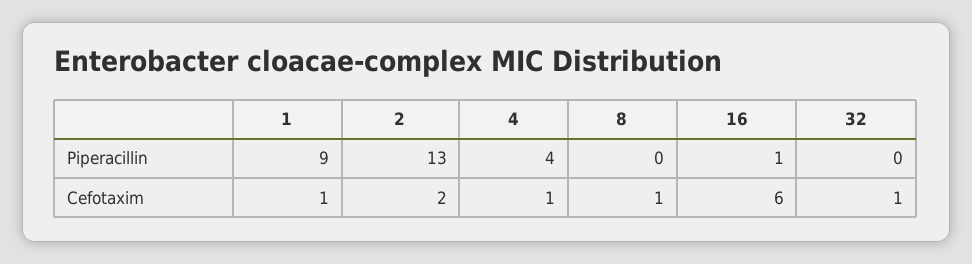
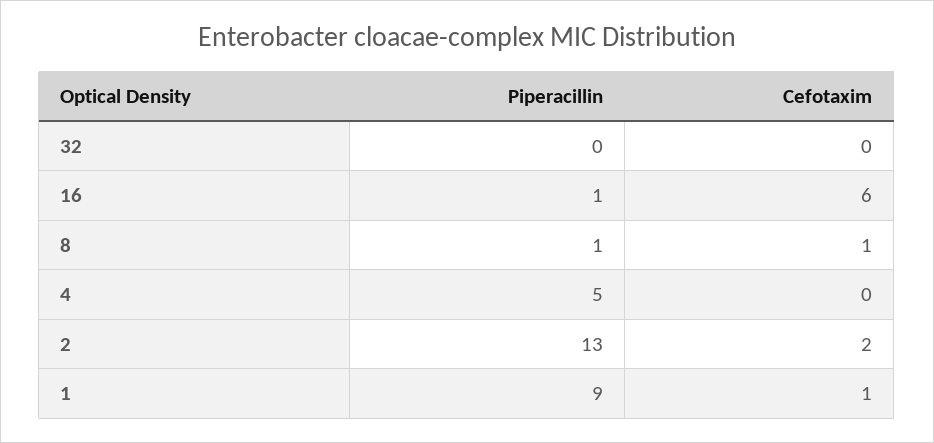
4, Piperacillin: 4 -> 5
8, Piperacillin: 0 -> 1
4, Cefotaxim: 1 -> 0
32, Cefotaxim: 1 -> 0

